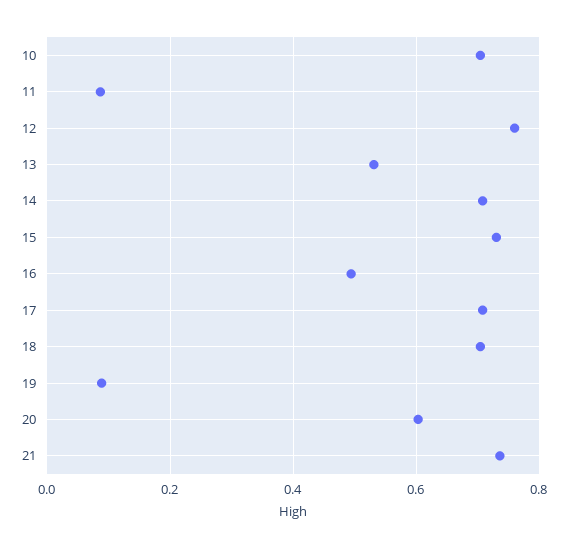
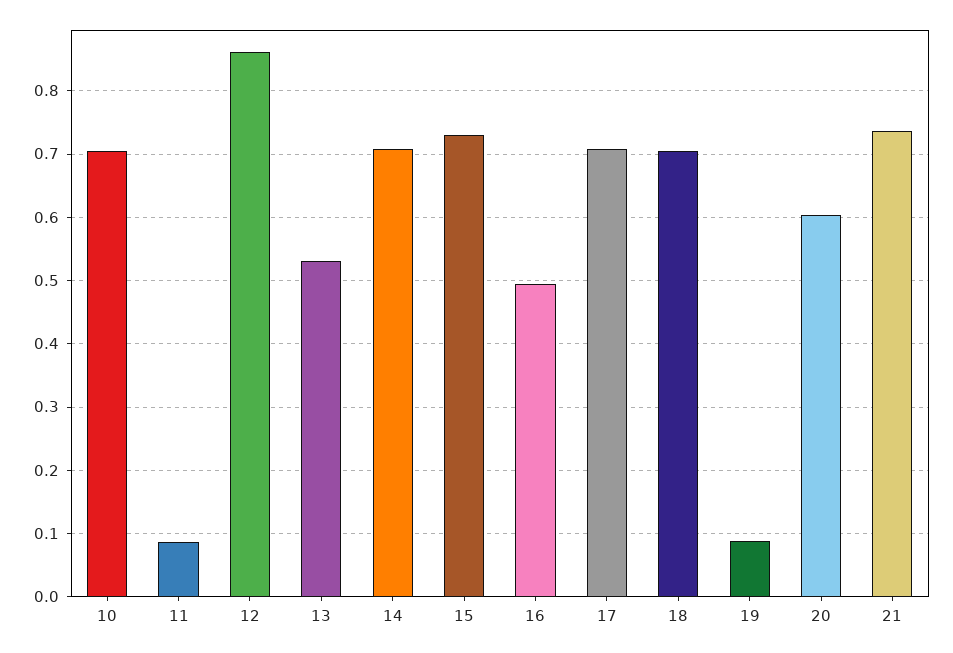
12: 0.76 -> 0.86

